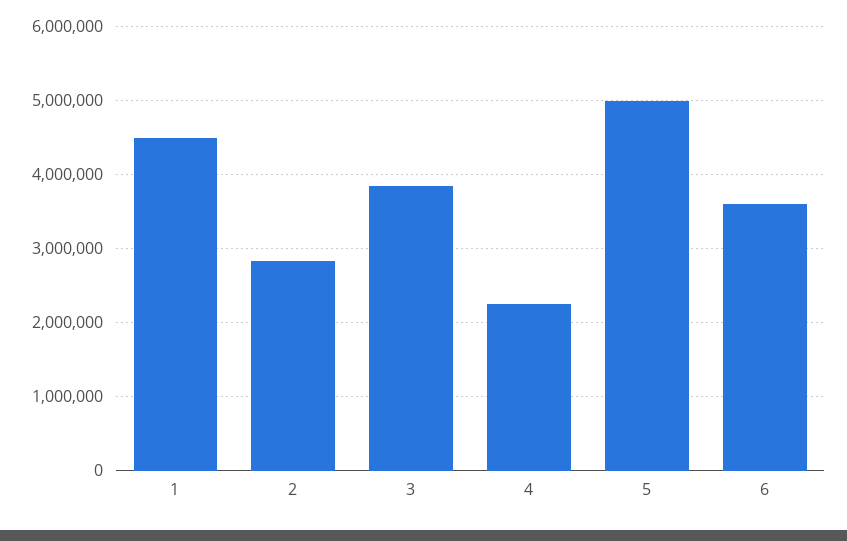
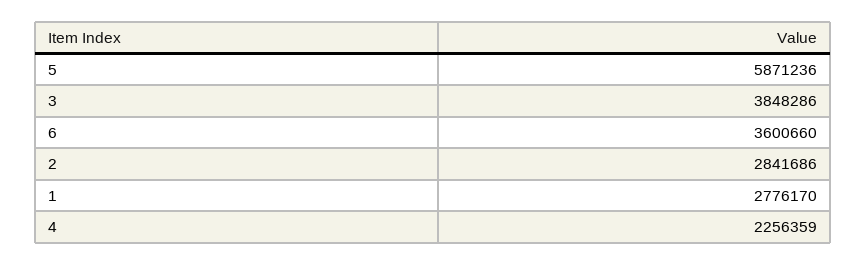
1: 4500000 -> 2776170
5: 5000000 -> 5871236

